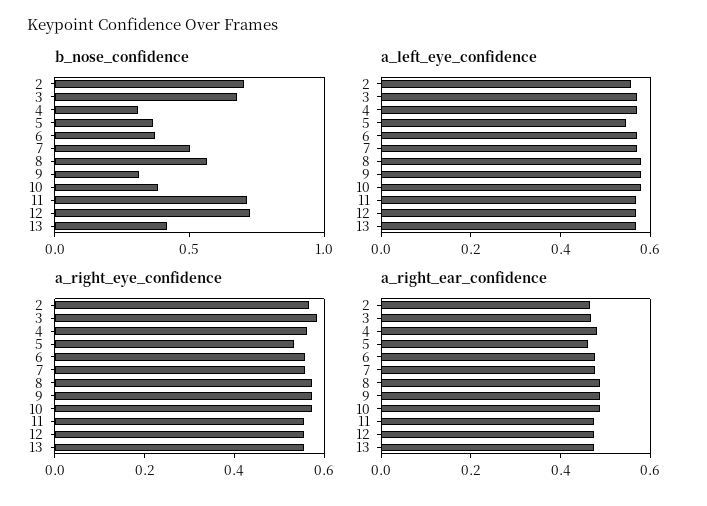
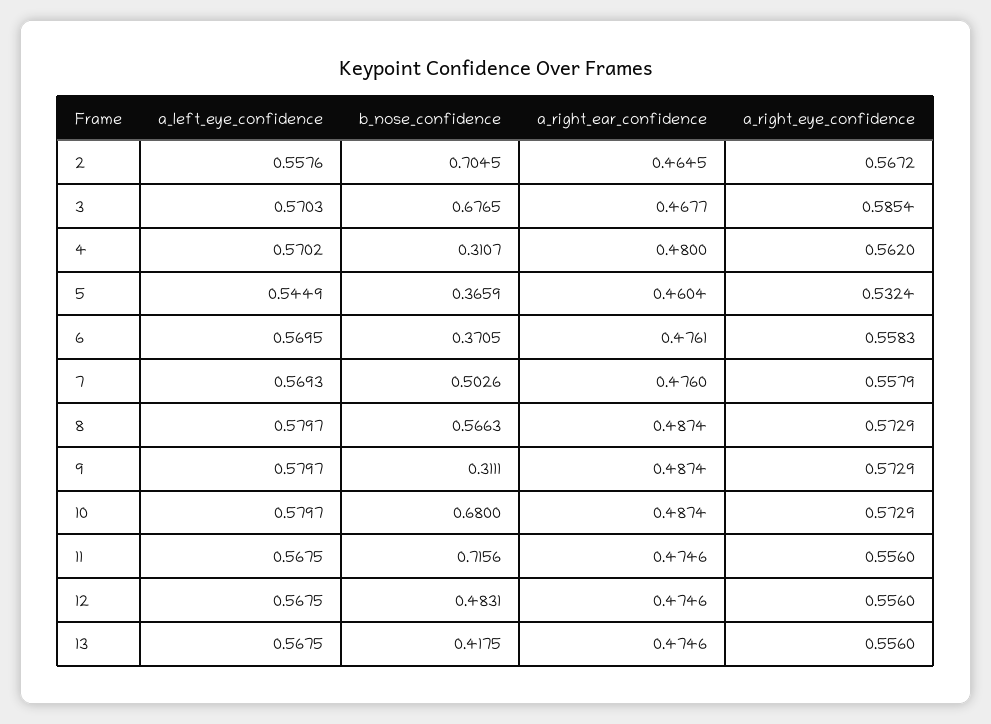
b_nose_confidence, 10: 0.4 -> 0.68
b_nose_confidence, 12: 0.7 -> 0.4831

